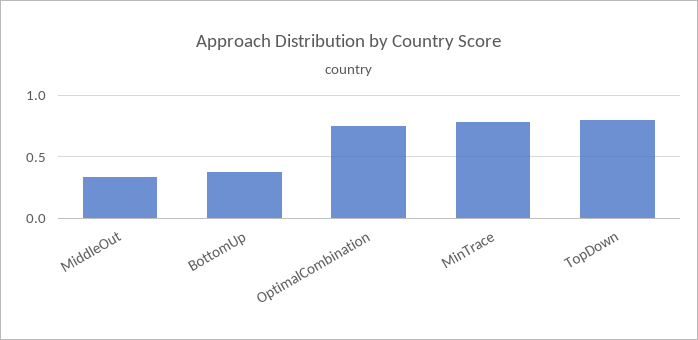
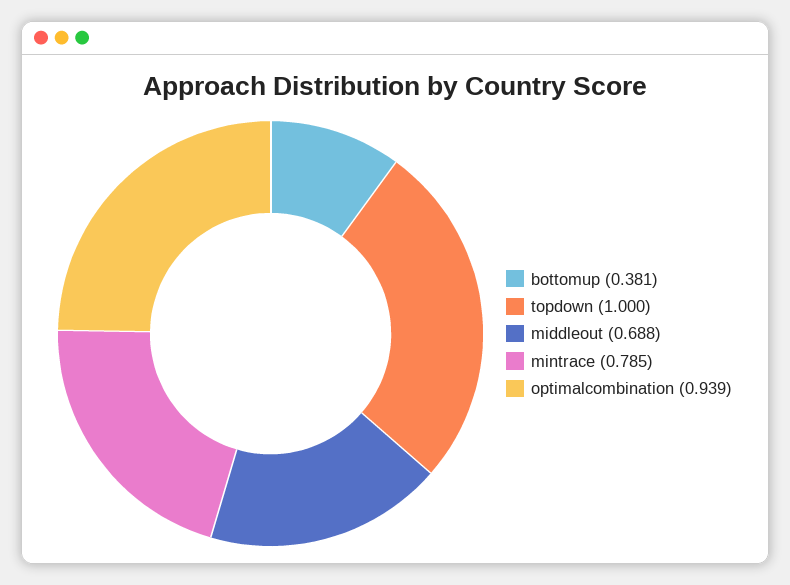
MiddleOut: 0.35 -> 0.688
OptimalCombination: 0.75 -> 0.939
TopDown: 0.8 -> 1

